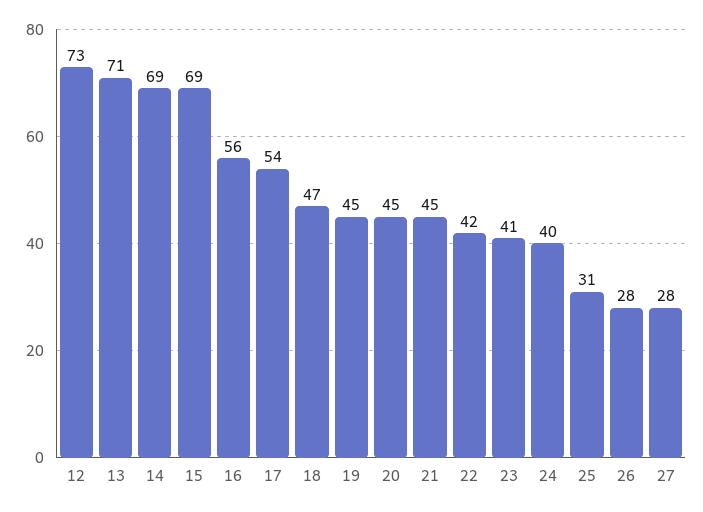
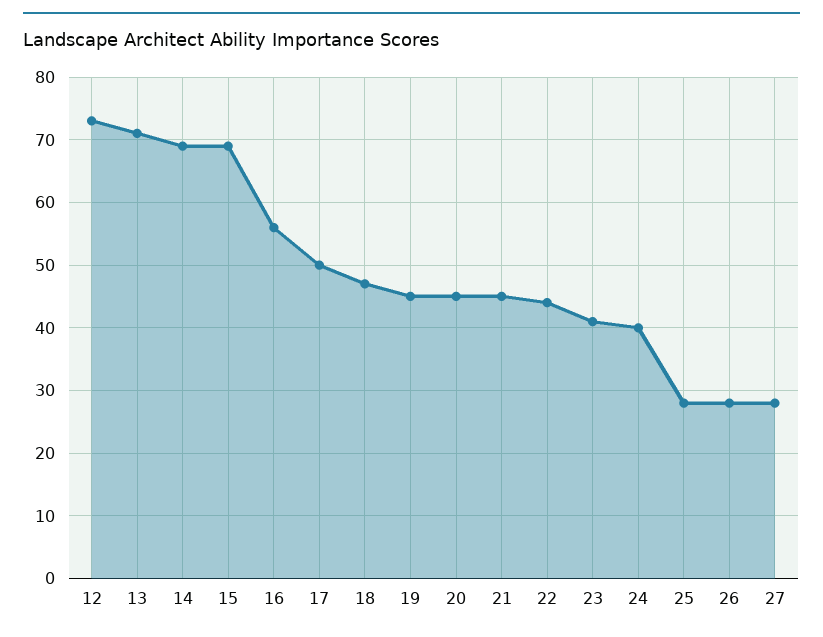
17: 54 -> 50
22: 42 -> 44
25: 31 -> 28

